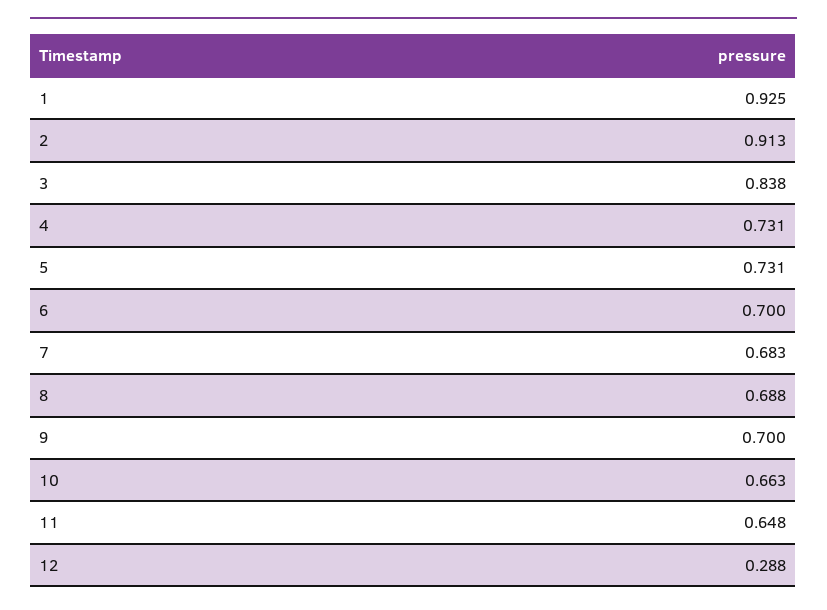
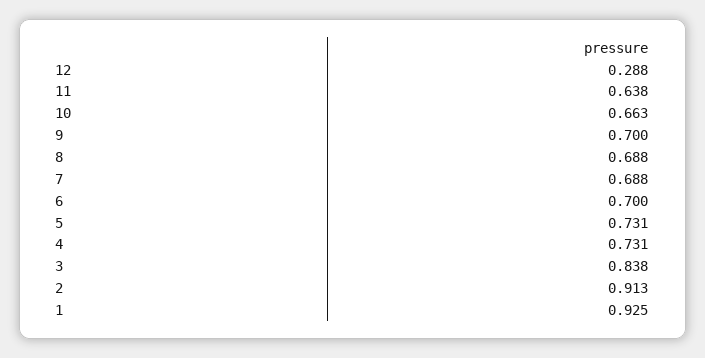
7: 0.683 -> 0.688
11: 0.648 -> 0.638

